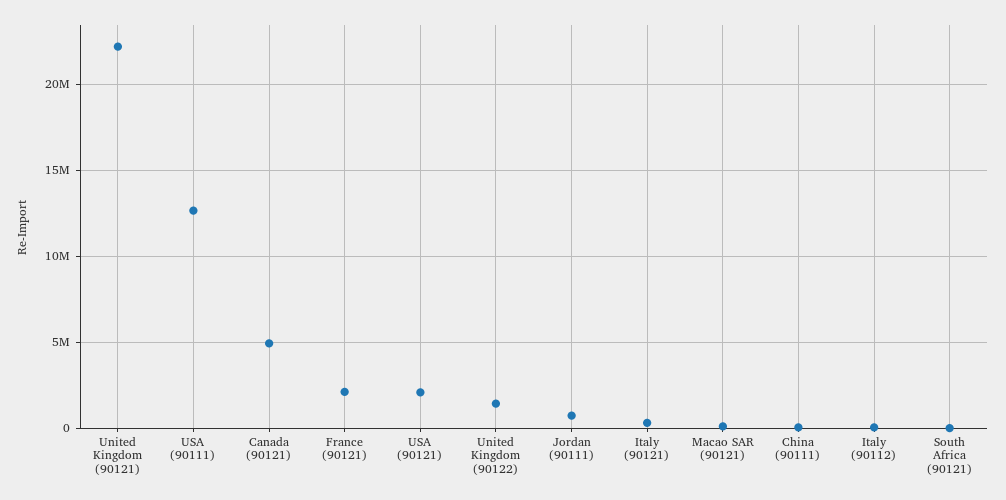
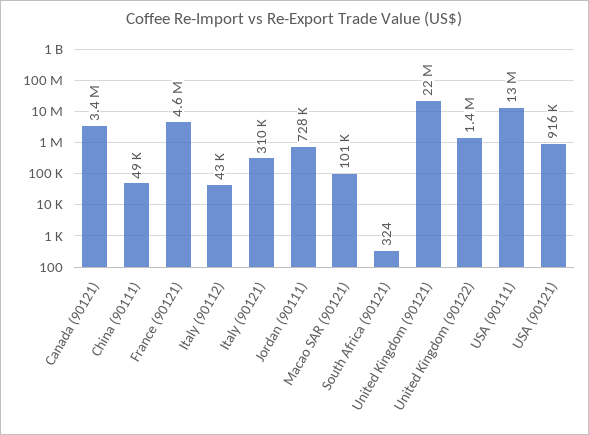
Canada (90121): 5000000 -> 3400000
France (90121): 2000000 -> 4600000
USA (90121): 2000000 -> 916000

